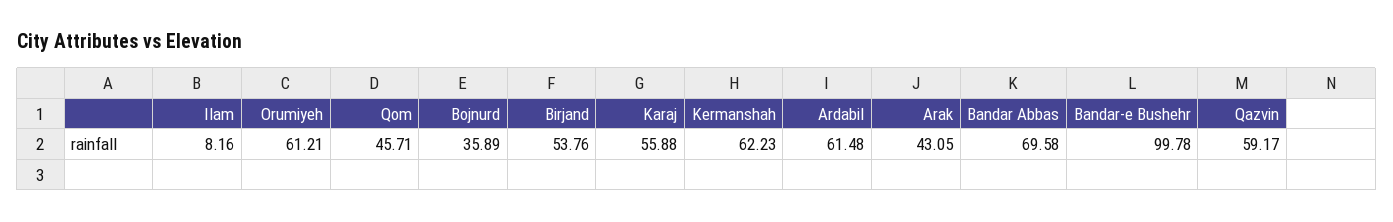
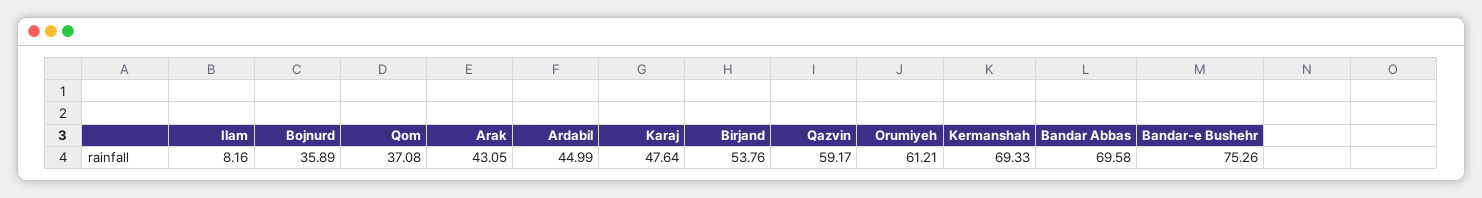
Qom: 45.71 -> 37.08
Karaj: 55.88 -> 47.64
Kermanshah: 62.23 -> 69.33
Ardabil: 61.48 -> 44.99
Bandar-e Bushehr: 99.78 -> 75.26

